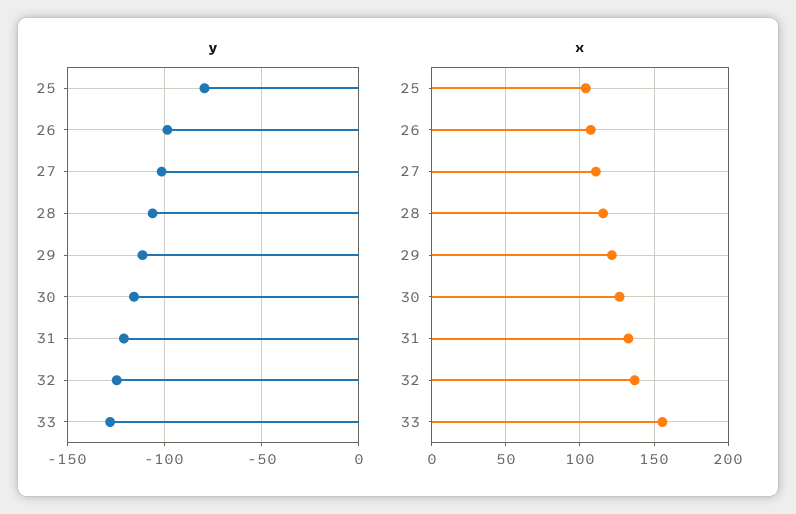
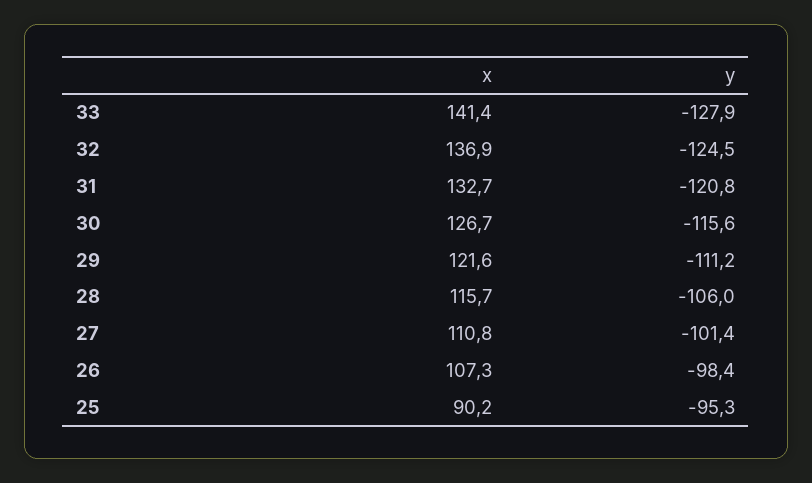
y, 25: -80 -> -95.3
x, 25: 105 -> 90.2
x, 33: 155 -> 141.4

